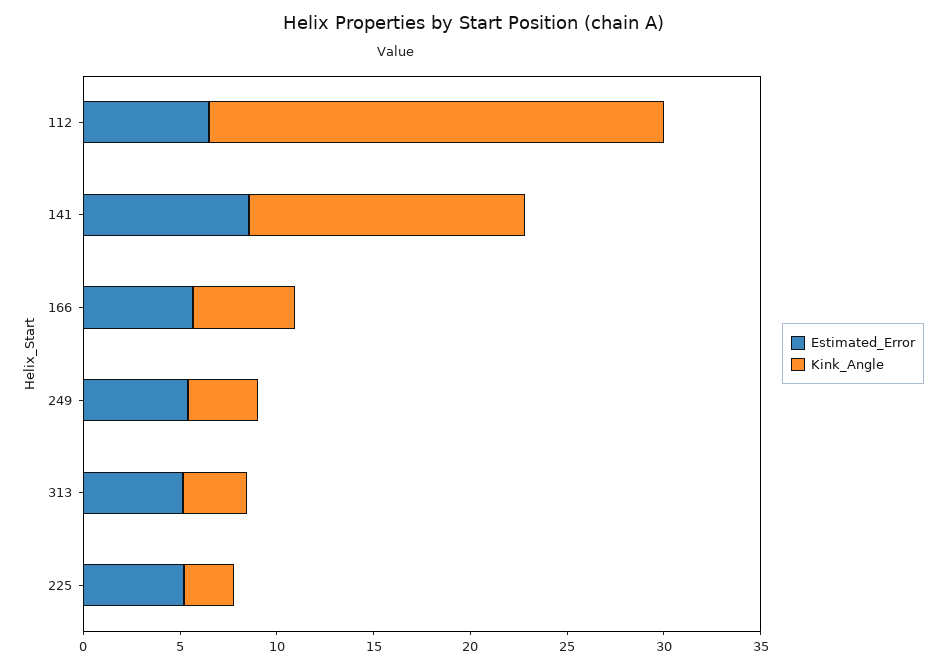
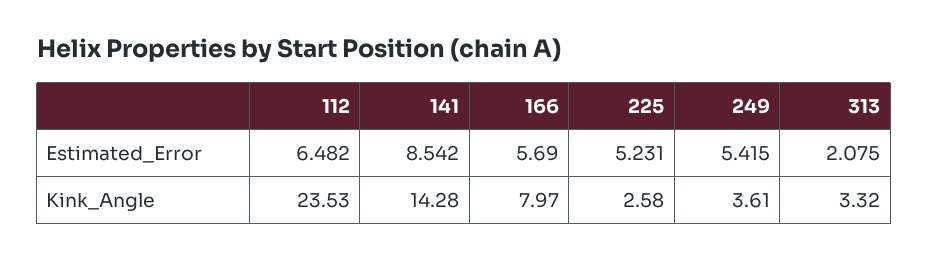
Kink_Angle, 166: 5 -> 7.97
Estimated_Error, 313: 5 -> 2.075

